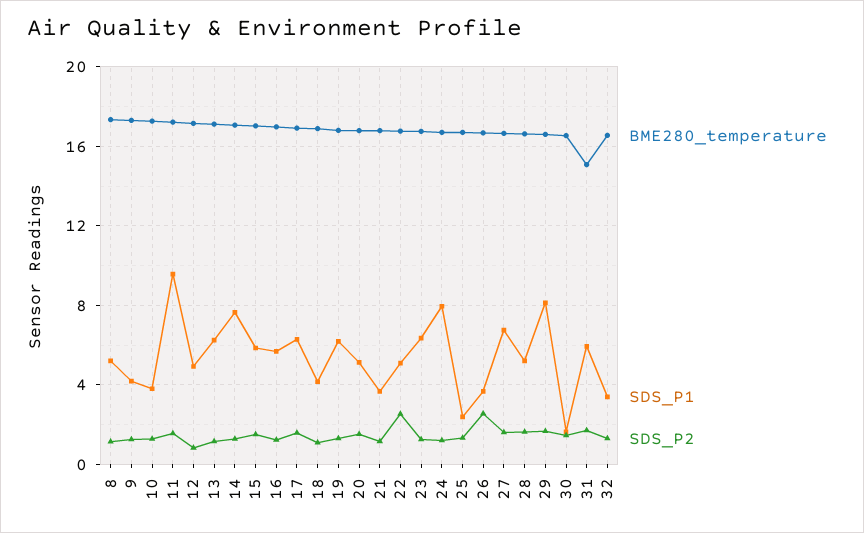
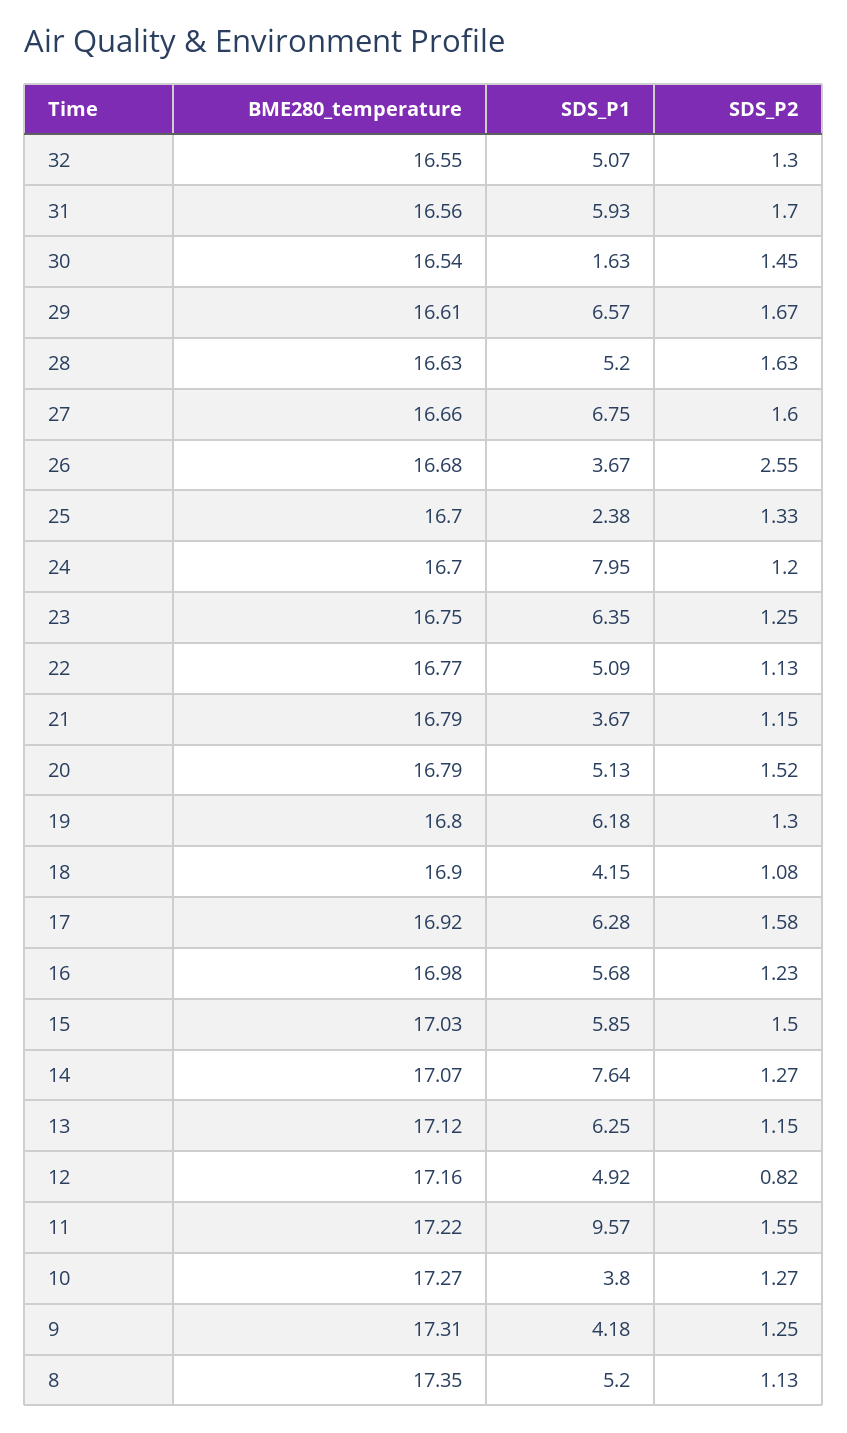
SDS_P2, 22: 2.5 -> 1.13
SDS_P1, 29: 8 -> 6.57
BME280_temperature, 31: 15 -> 16.56
SDS_P1, 32: 3.5 -> 5.07

